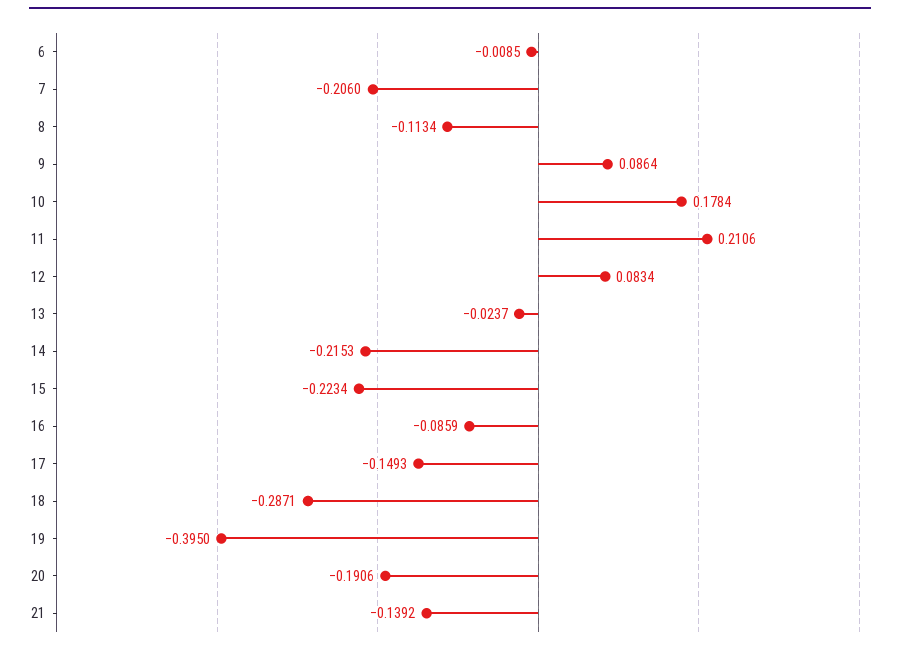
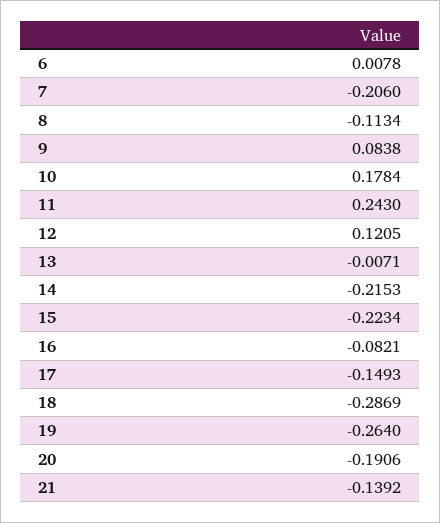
6: -0.0085 -> 0.0078
9: 0.0864 -> 0.0838
11: 0.2106 -> 0.243
12: 0.0834 -> 0.1205
13: -0.0237 -> -0.0071
16: -0.0859 -> -0.0821
18: -0.2871 -> -0.2869
19: -0.395 -> -0.264

